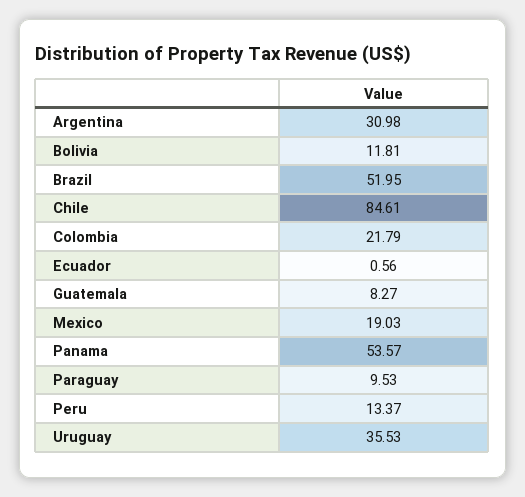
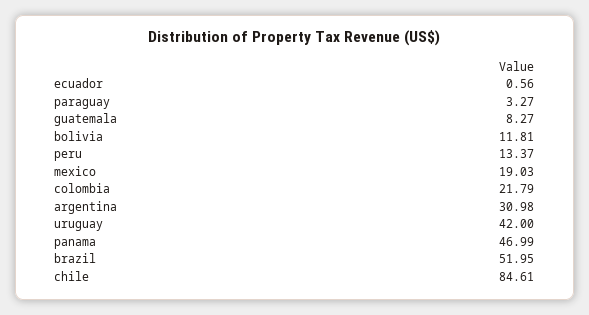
Panama: 53.57 -> 46.99
Paraguay: 9.53 -> 3.27
Uruguay: 35.53 -> 42

